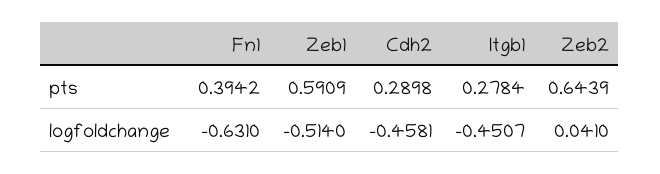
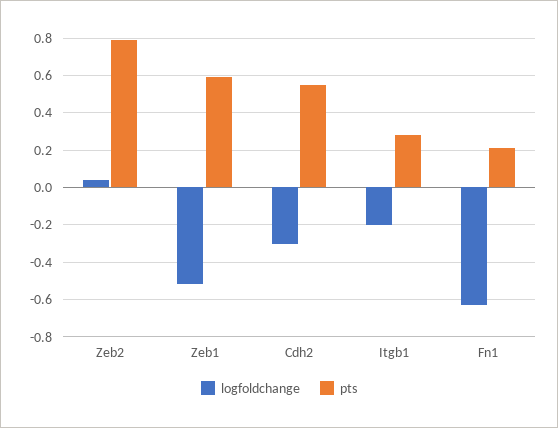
pts, Fn1: 0.3942 -> 0.2
pts, Cdh2: 0.2898 -> 0.55
pts, Zeb2: 0.6439 -> 0.8
logfoldchange, Cdh2: -0.4581 -> -0.3
logfoldchange, Itgb1: -0.4507 -> -0.2

